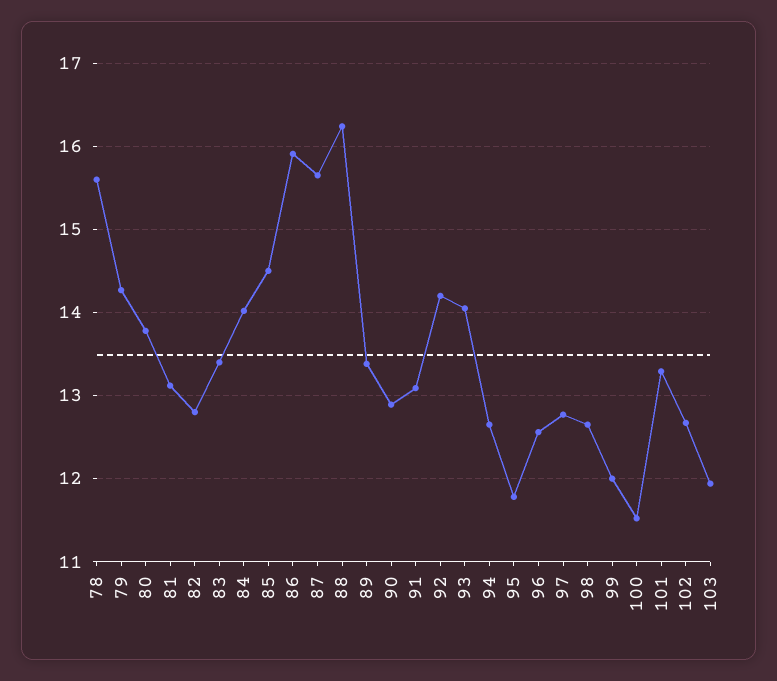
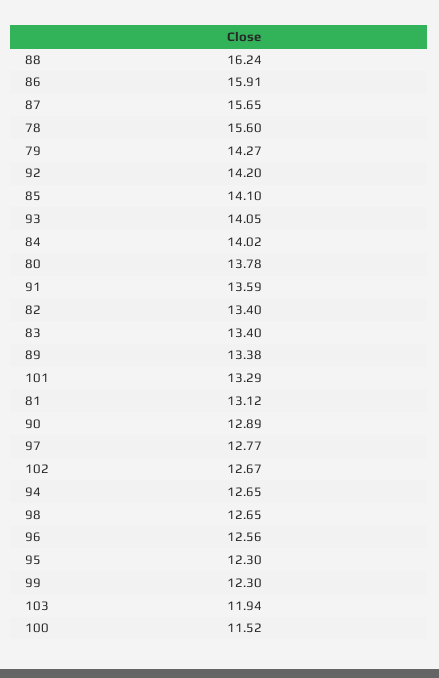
82: 12.8 -> 13.4
85: 14.5 -> 14.1
91: 13.1 -> 13.59
95: 11.8 -> 12.3
99: 12 -> 12.3

